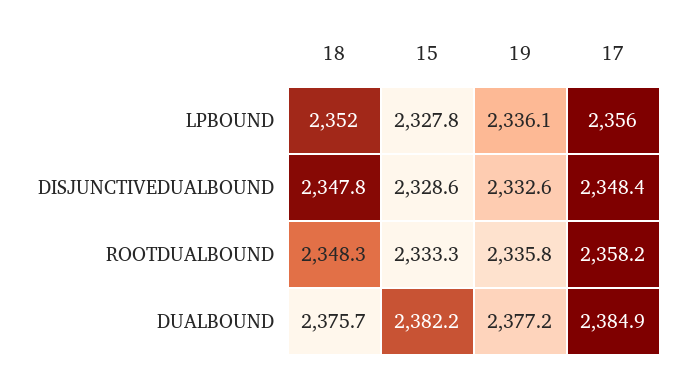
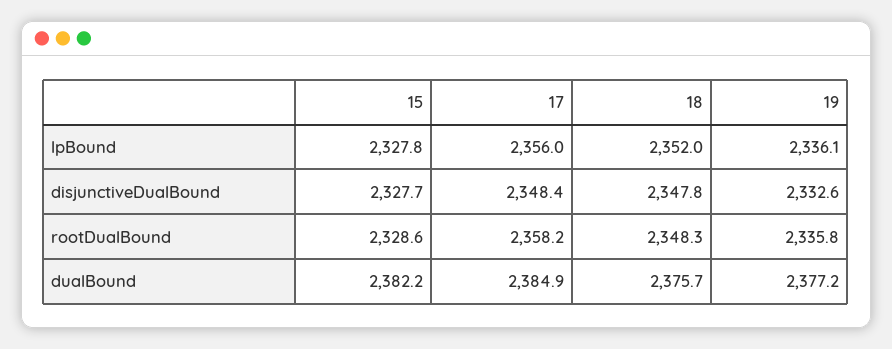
15, DISJUNCTIVEDUALBOUND: 2328.6 -> 2327.7
15, ROOTDUALBOUND: 2333.3 -> 2328.6

